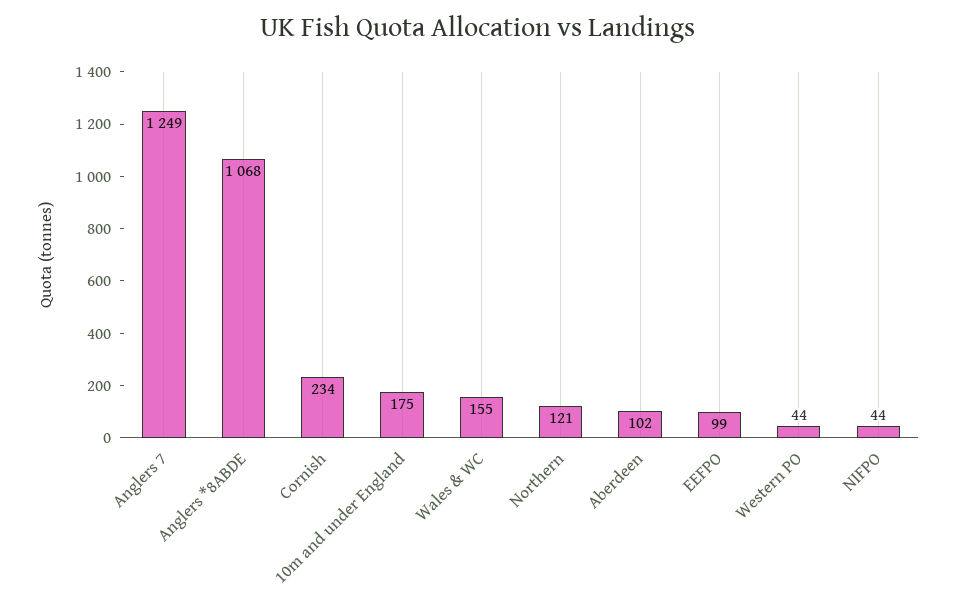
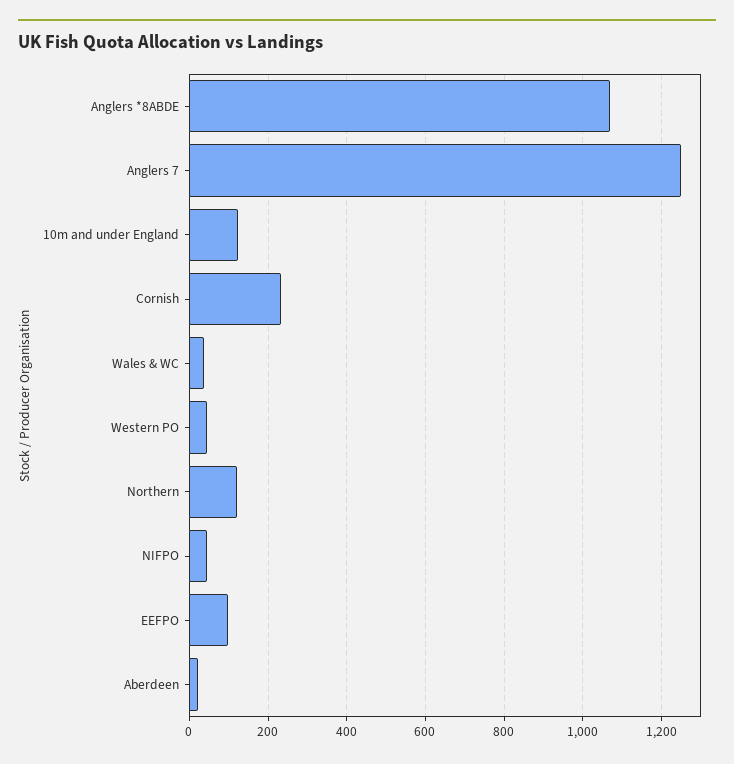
10m and under England: 175 -> 120
Wales & WC: 155 -> 40
Aberdeen: 102 -> 20

